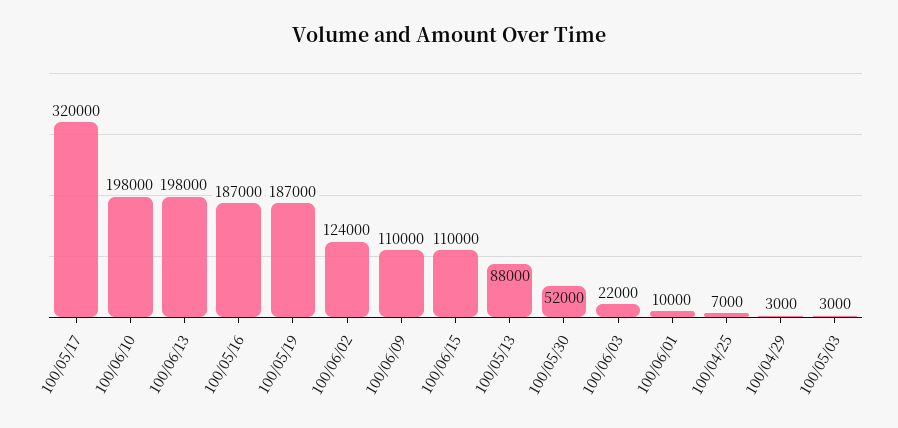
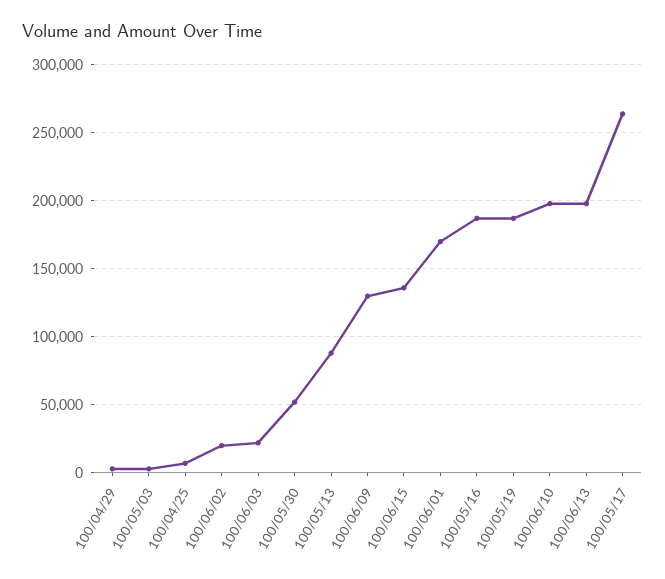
100/05/17: 320000 -> 265000
100/06/02: 124000 -> 20000
100/06/09: 110000 -> 130000
100/06/15: 110000 -> 135000
100/06/01: 10000 -> 170000

